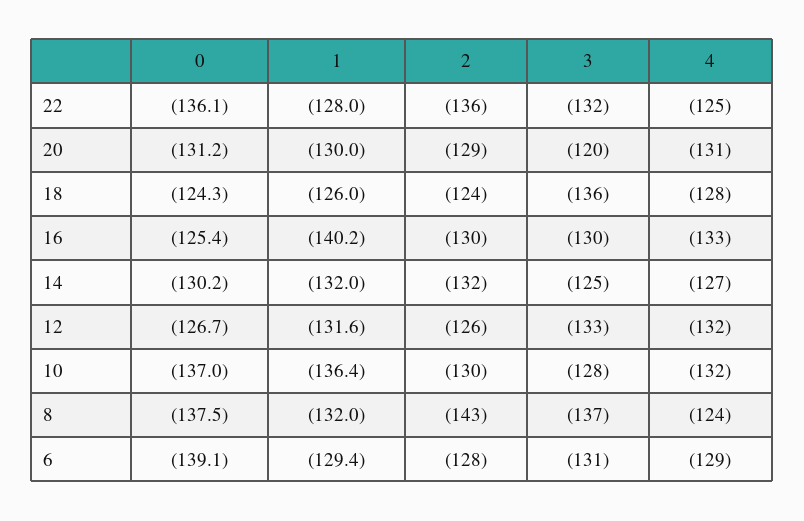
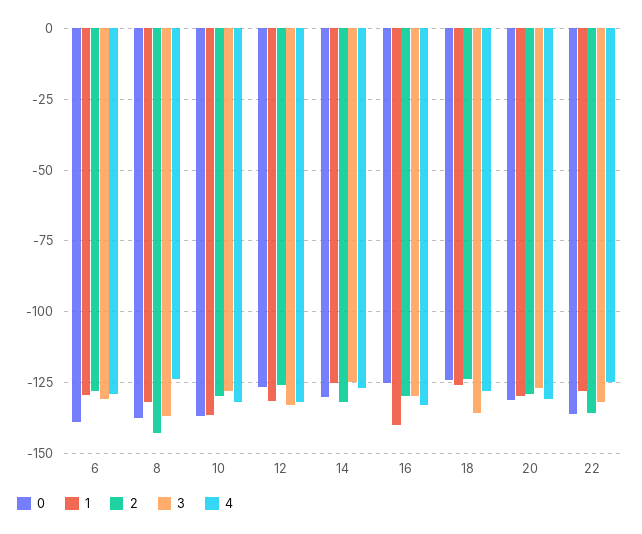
3, 20: -120 -> -127.5
1, 14: -132 -> -125

